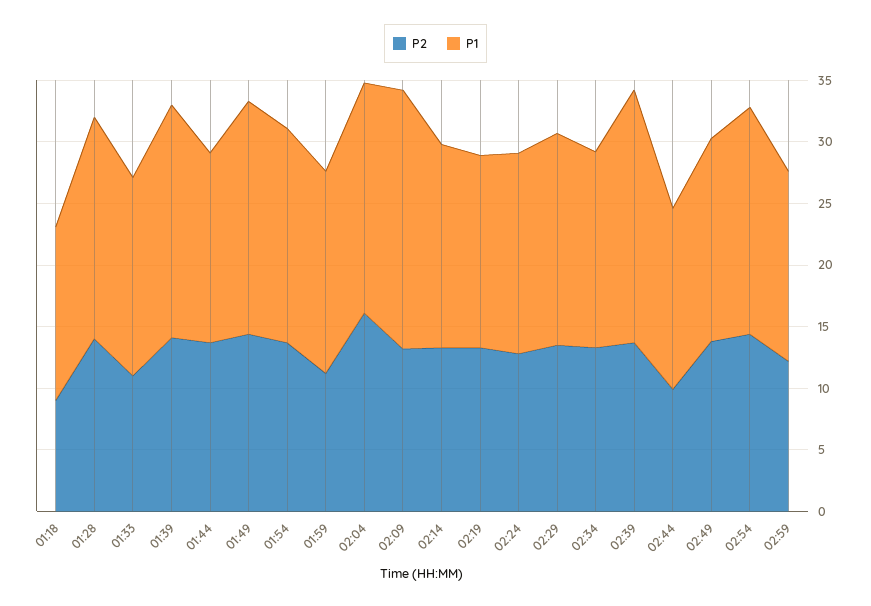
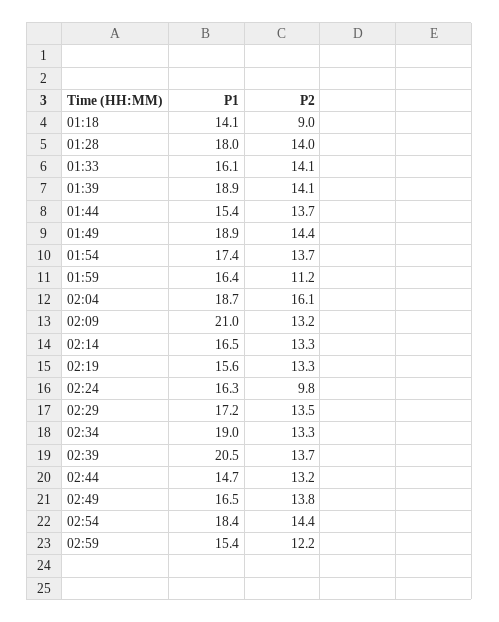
P2, 01:33: 11 -> 14.1
P2, 02:24: 13 -> 9.8
P1, 02:34: 16 -> 19
P2, 02:44: 10 -> 13.2

